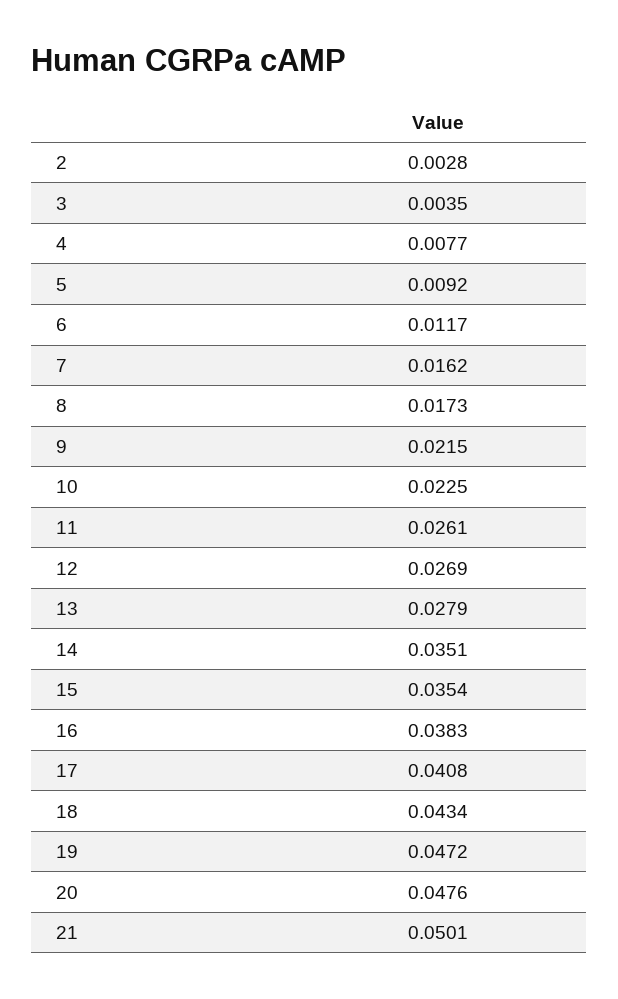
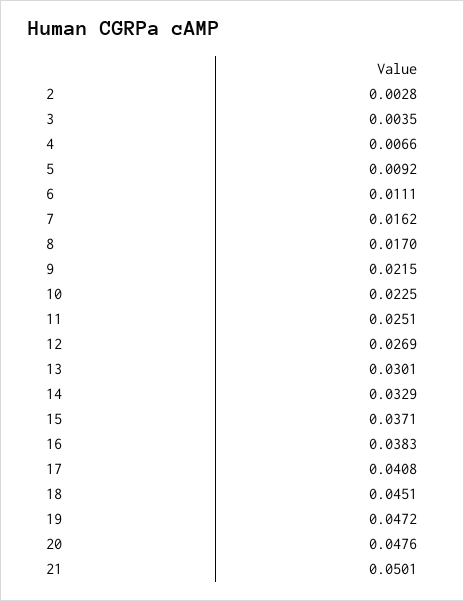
4: 0.0077 -> 0.0066
6: 0.0117 -> 0.0111
8: 0.0173 -> 0.017
11: 0.0261 -> 0.0251
13: 0.0279 -> 0.0301
14: 0.0351 -> 0.0329
15: 0.0354 -> 0.0371
18: 0.0434 -> 0.0451

